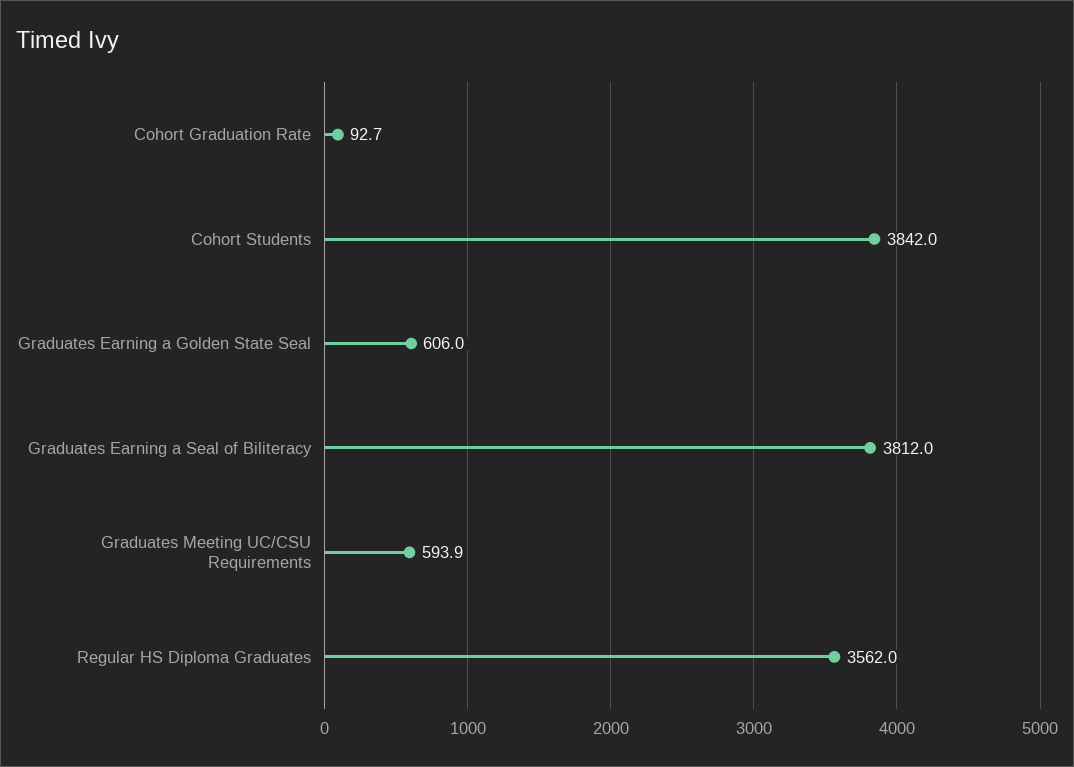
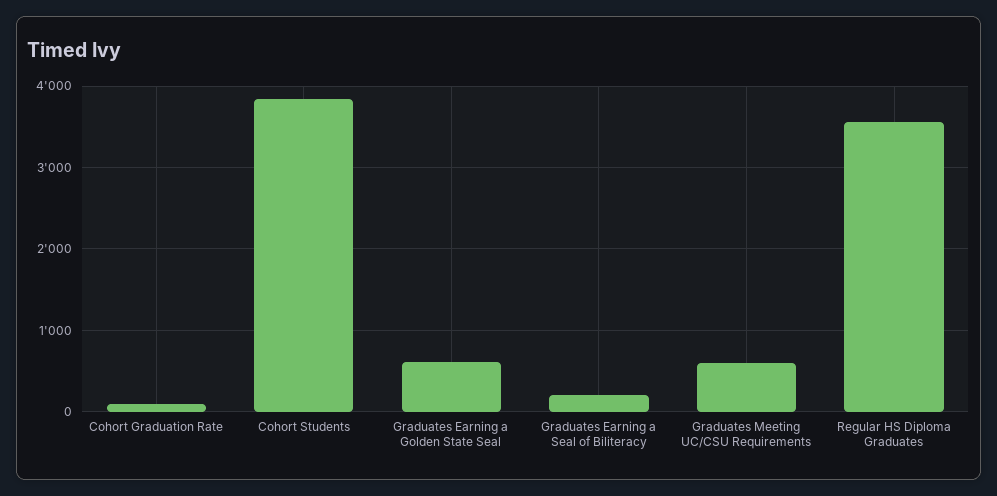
Graduates Earning a Seal of Biliteracy: 3812 -> 200

